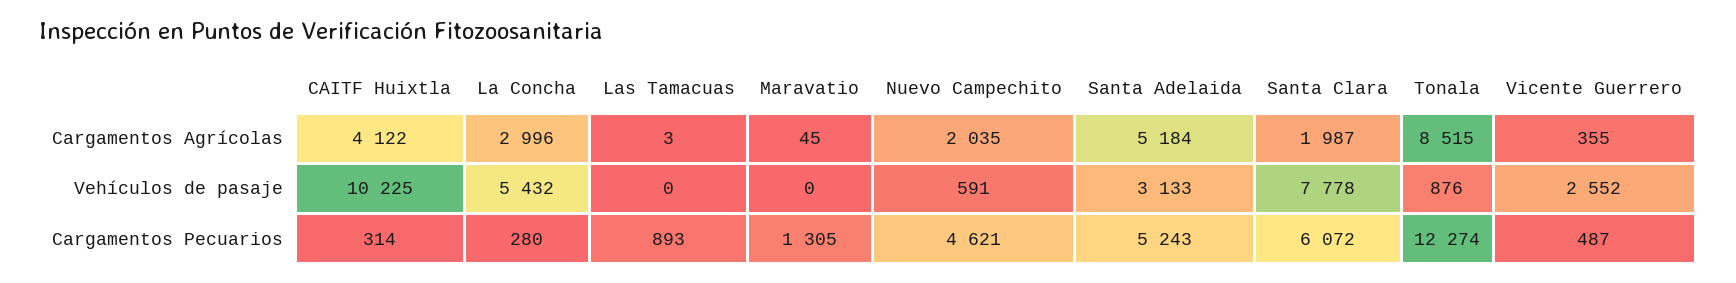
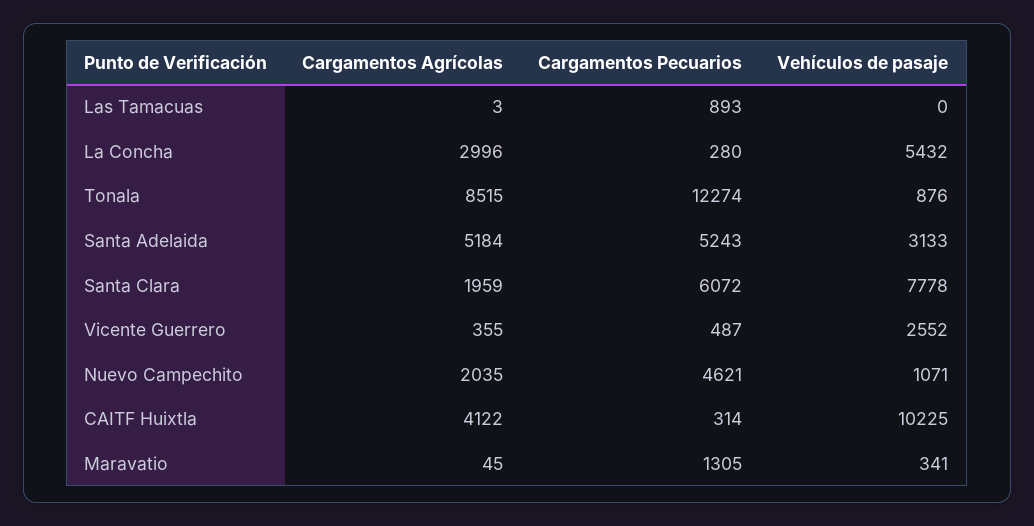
Santa Clara, Cargamentos Agrícolas: 1987 -> 1959
Maravatio, Vehículos de pasaje: 0 -> 341
Nuevo Campechito, Vehículos de pasaje: 591 -> 1071

